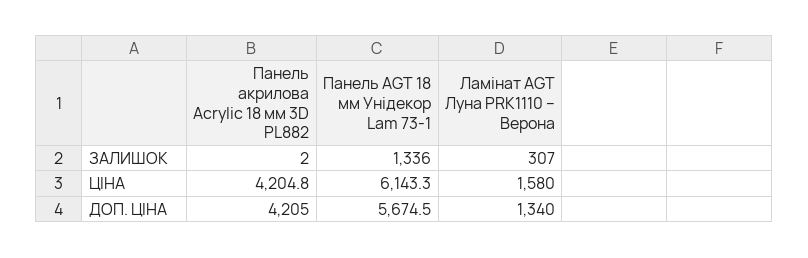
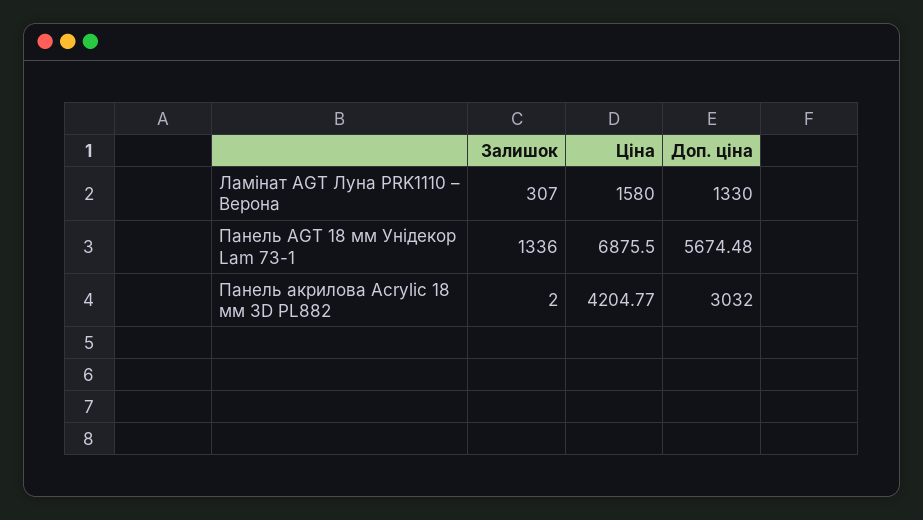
Панель AGT 18 мм Унідекор Lam 73-1, ЦІНА: 6143.3 -> 6875.5
Панель акрилова Acrylic 18 мм 3D PL882, ДОП. ЦІНА: 4205 -> 3032
Ламінат AGT Луна PRK1110 – Верона, ДОП. ЦІНА: 1340 -> 1330

